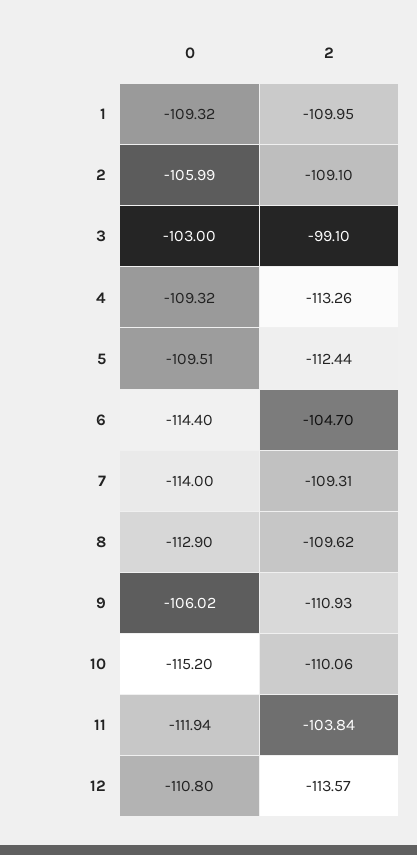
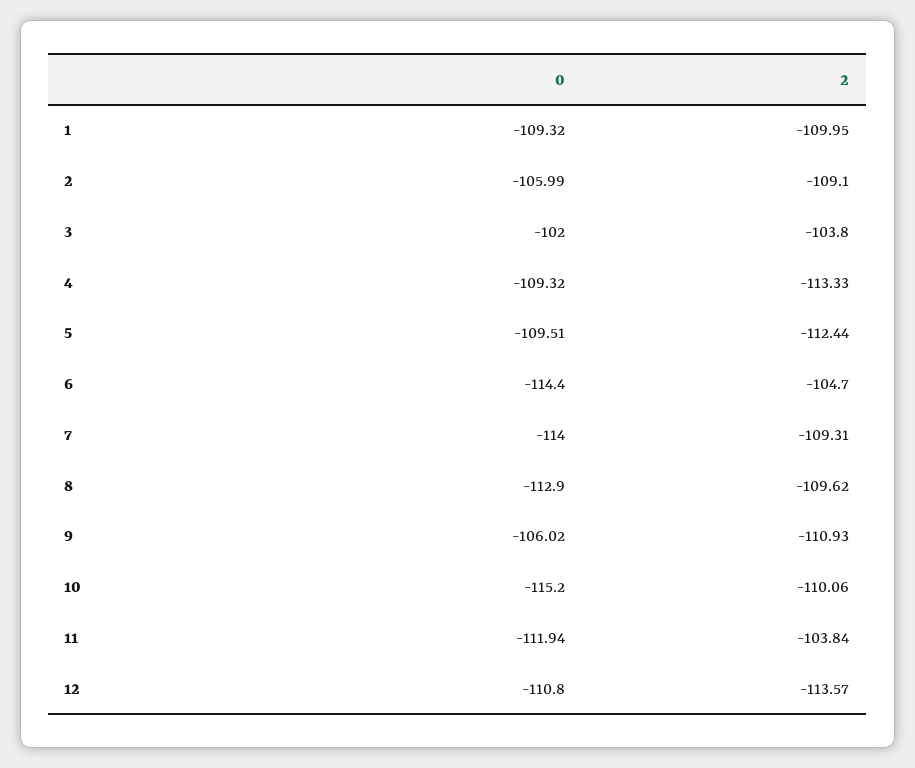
0, 3: -103 -> -102
2, 3: -99.1 -> -103.8
2, 4: -113.26 -> -113.33

